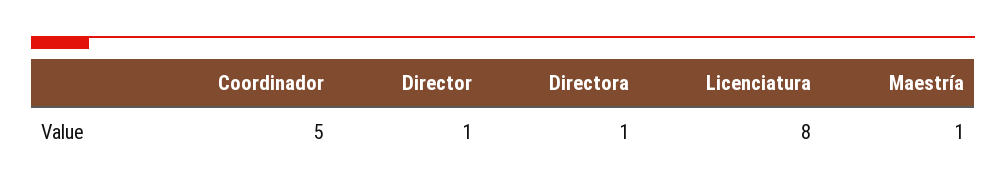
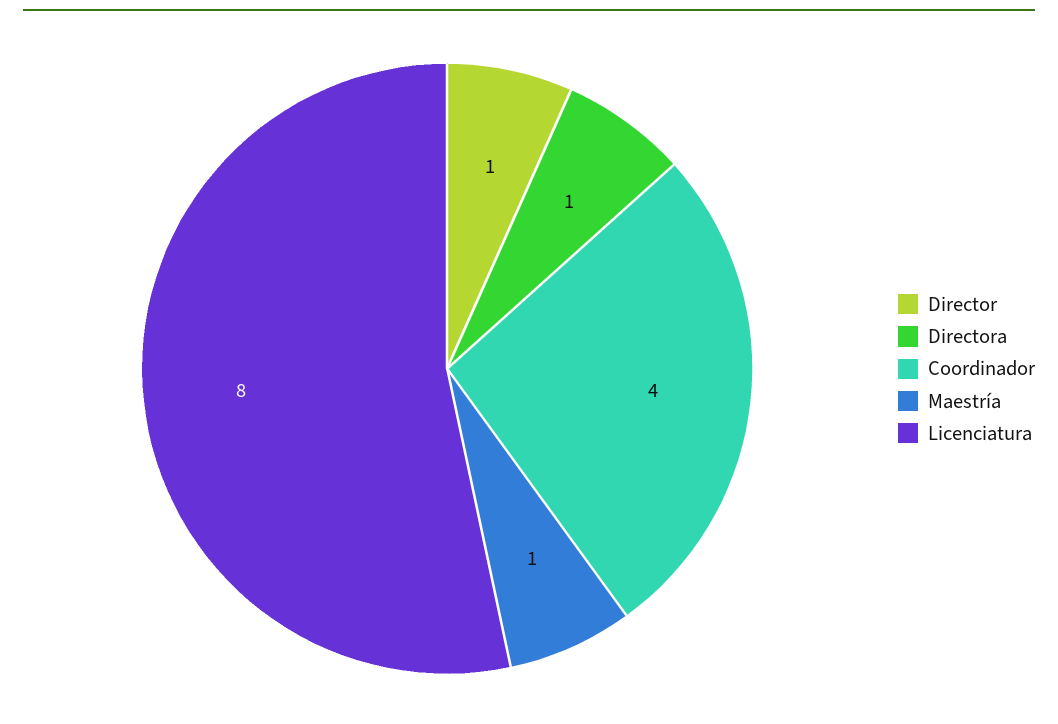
Coordinador: 5 -> 4

